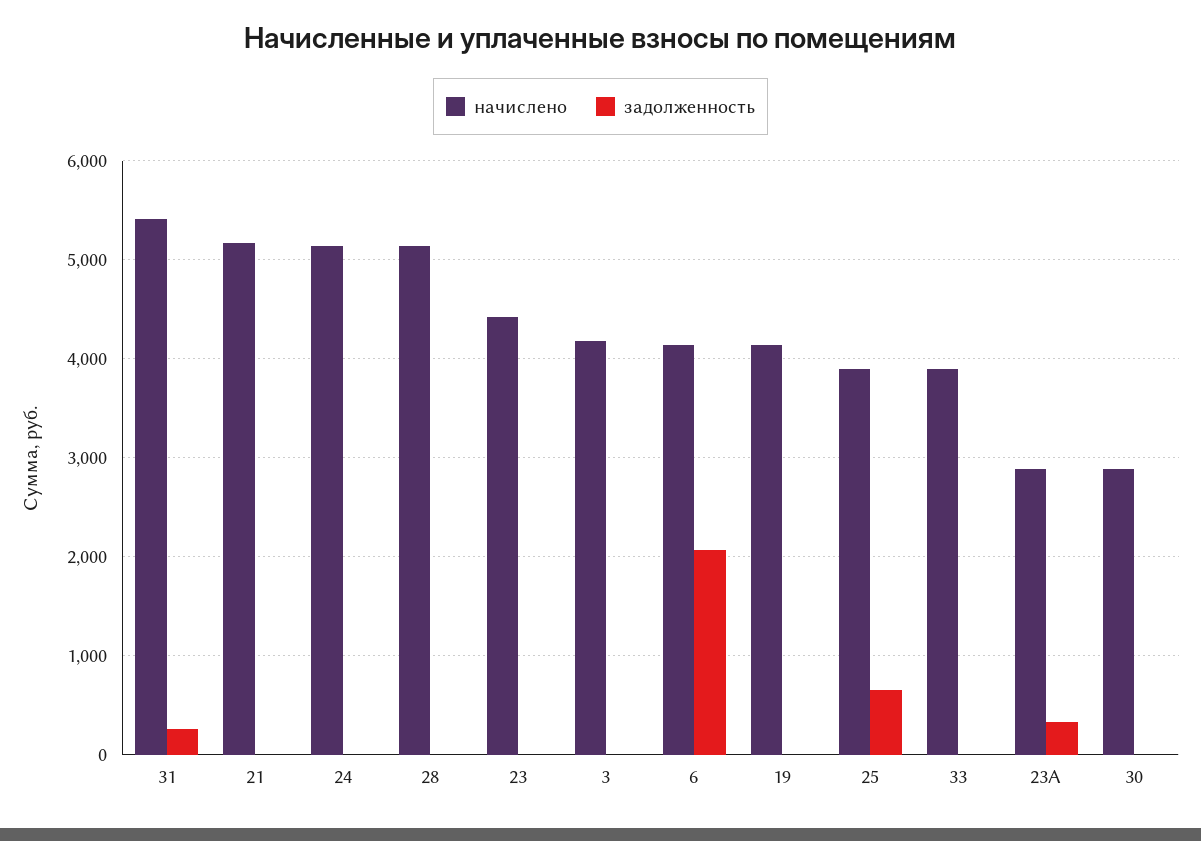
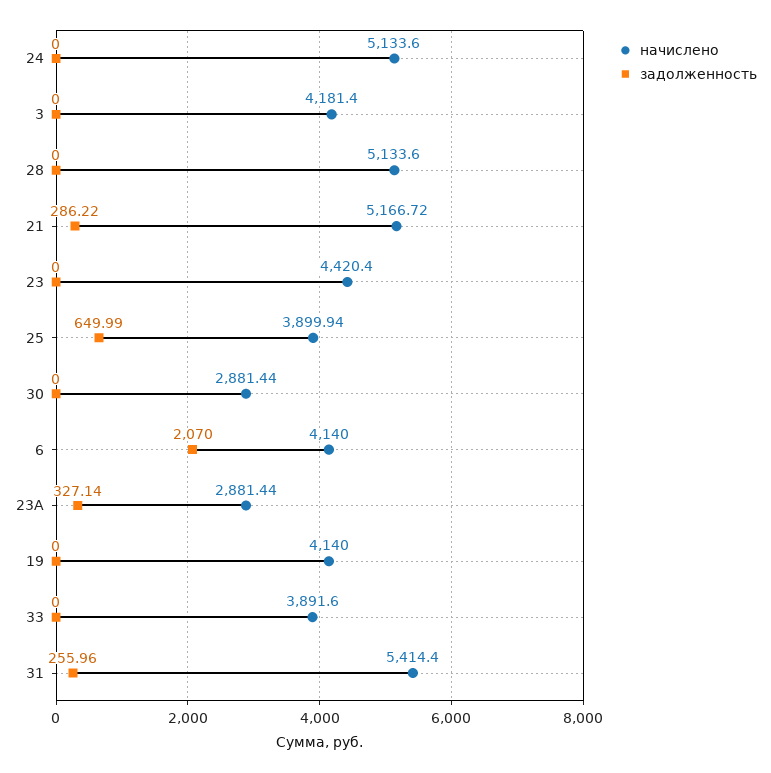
задолженность, 21: 0 -> 286.22

